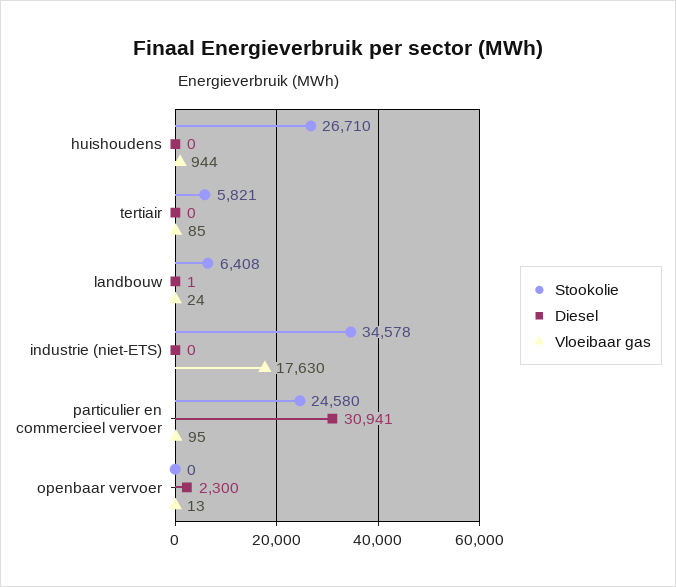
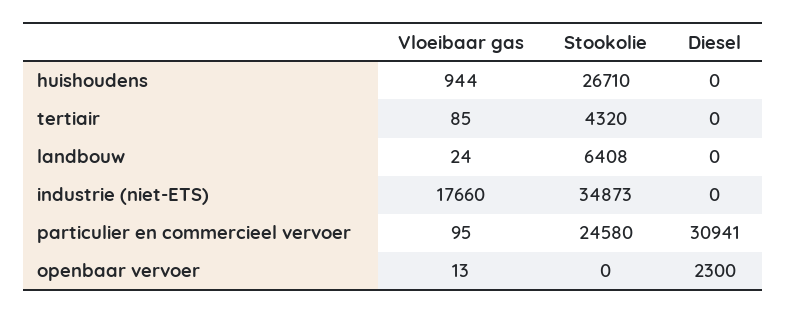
Stookolie, tertiair: 5821 -> 4320
Diesel, landbouw: 1 -> 0
Stookolie, industrie (niet-ETS): 34578 -> 34873
Vloeibaar gas, industrie (niet-ETS): 17630 -> 17660

